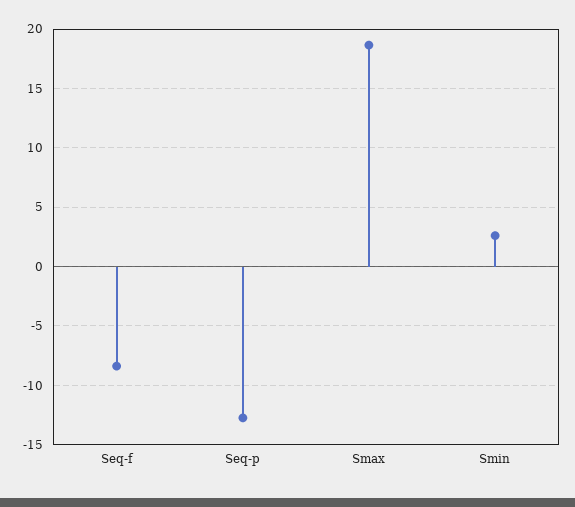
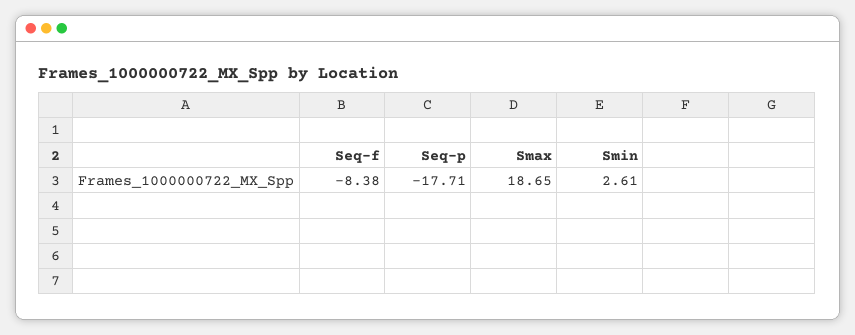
Seq-p: -13 -> -17.71

